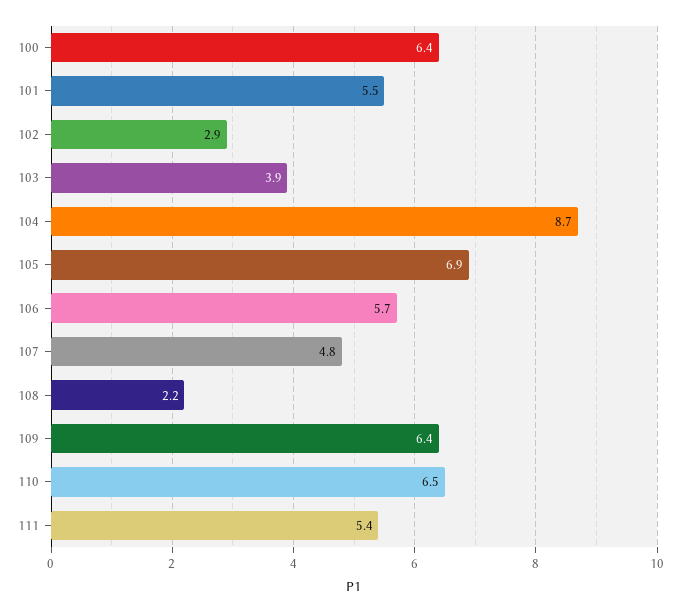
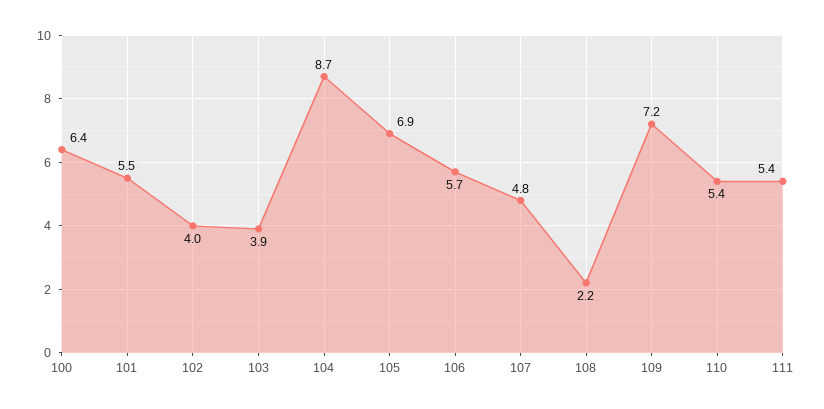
102: 2.9 -> 4
109: 6.4 -> 7.2
110: 6.5 -> 5.4

